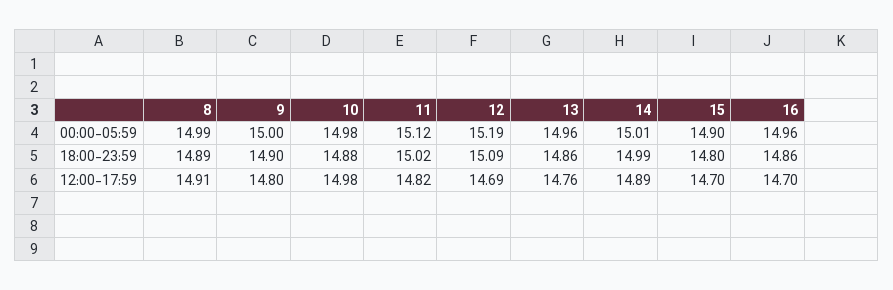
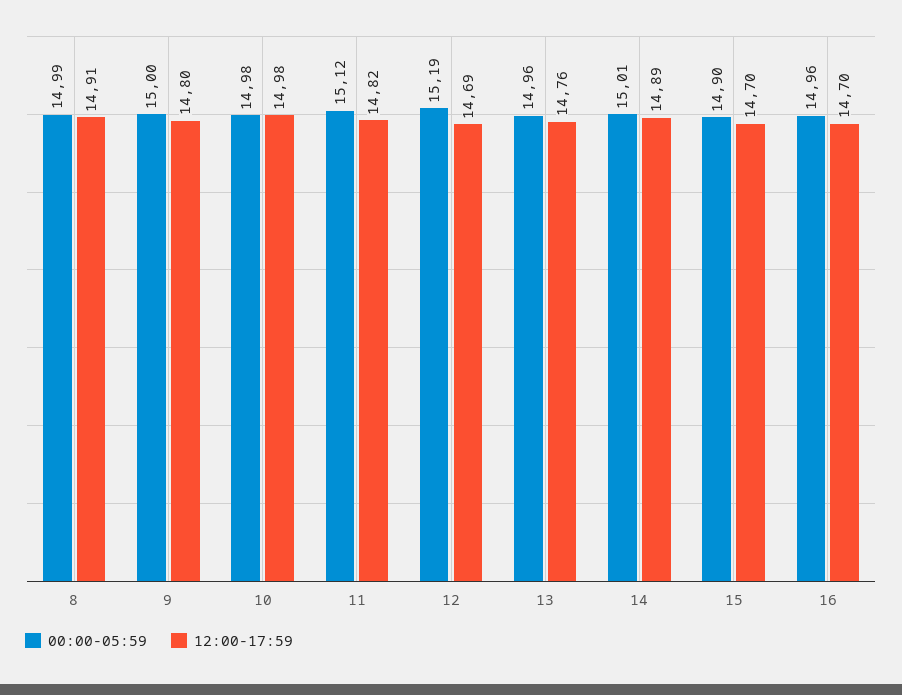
18:00-23:59, 8: 14.89 -> none
18:00-23:59, 9: 14.9 -> none
18:00-23:59, 10: 14.88 -> none
18:00-23:59, 11: 15.02 -> none
18:00-23:59, 12: 15.09 -> none
18:00-23:59, 13: 14.86 -> none
18:00-23:59, 14: 14.99 -> none
18:00-23:59, 15: 14.8 -> none
18:00-23:59, 16: 14.86 -> none

